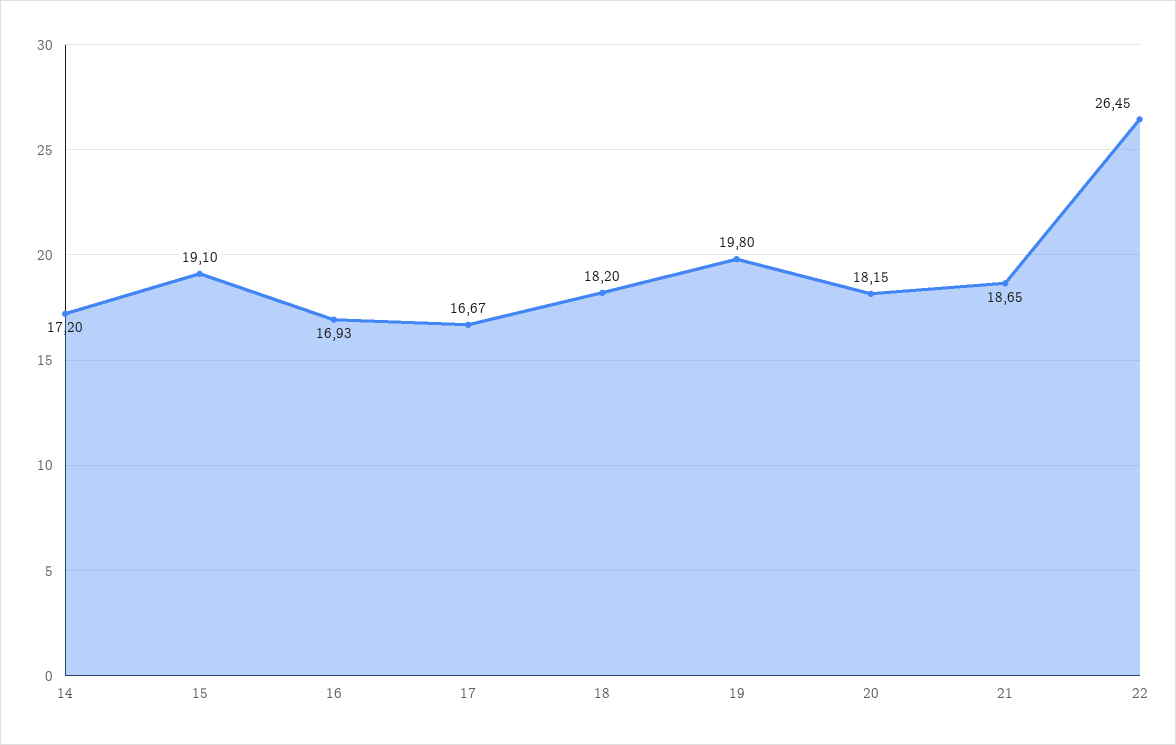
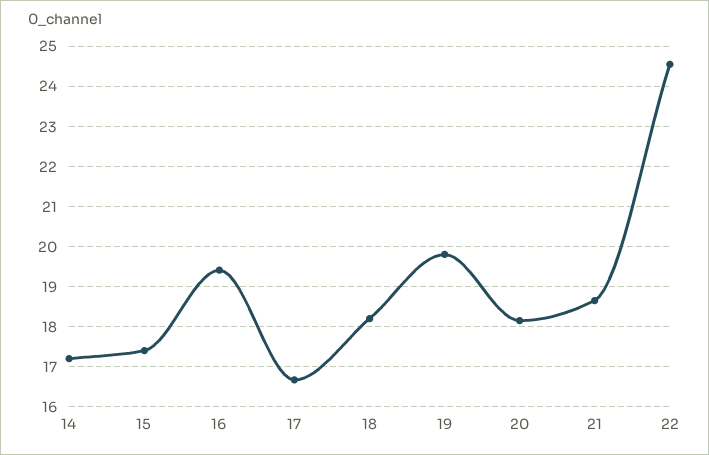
15: 19.1 -> 17.4
16: 16.93 -> 19.4
22: 26.45 -> 24.6

